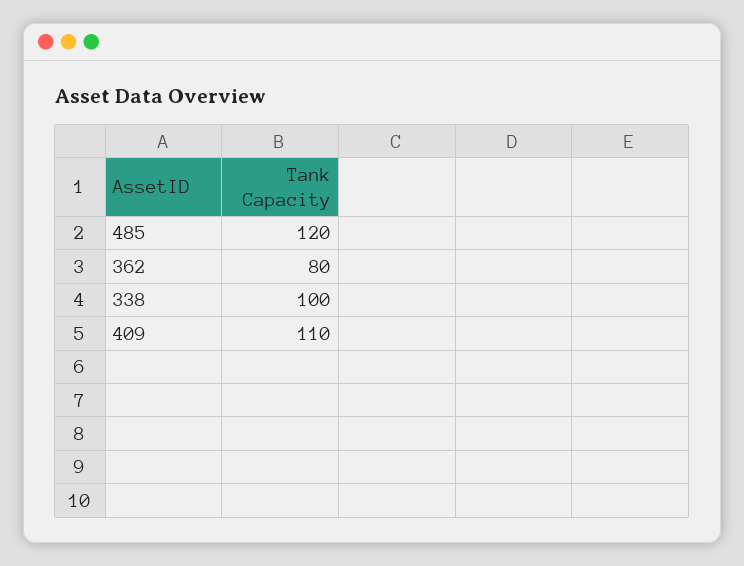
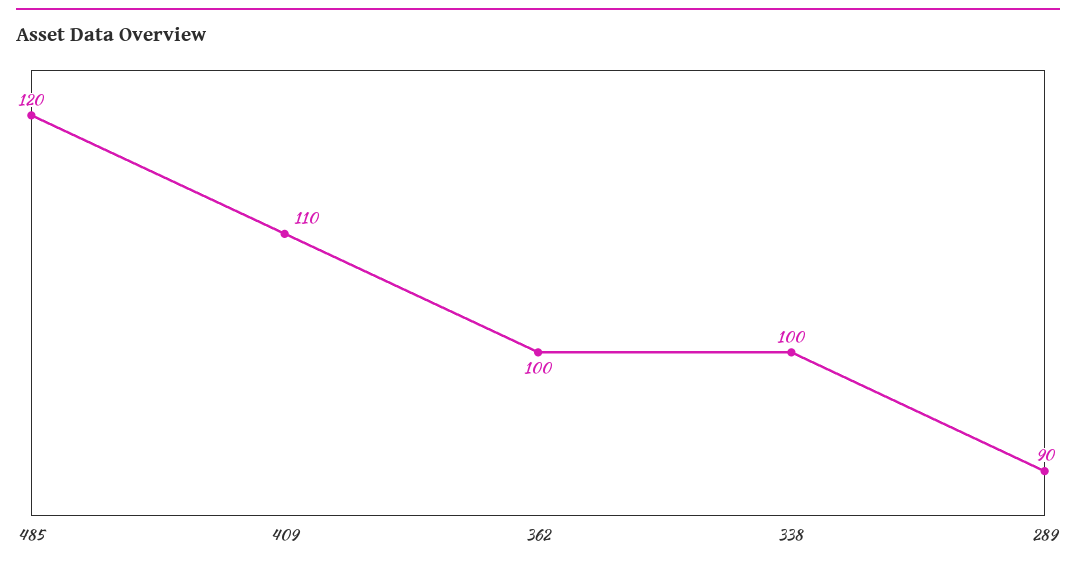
362: 80 -> 100
289: none -> 90

